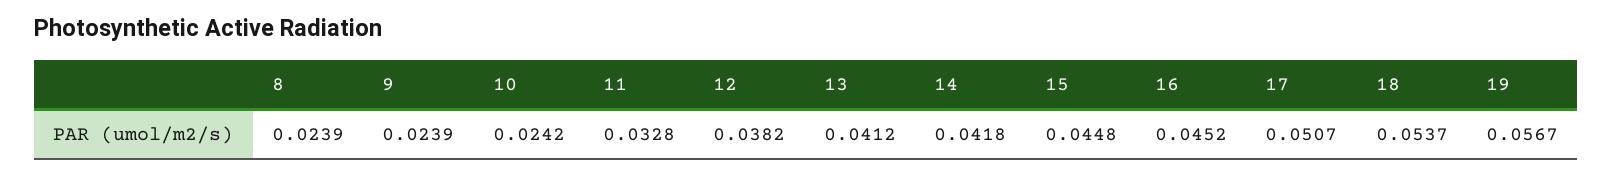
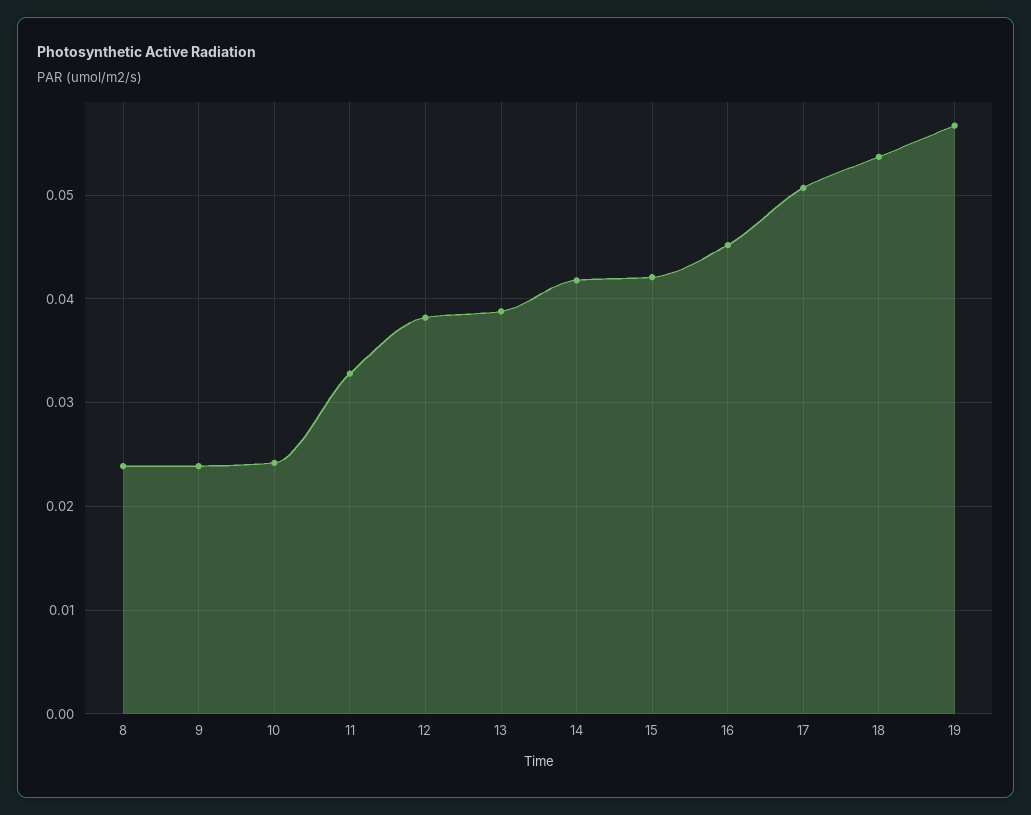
13: 0.0412 -> 0.039
15: 0.0448 -> 0.042

